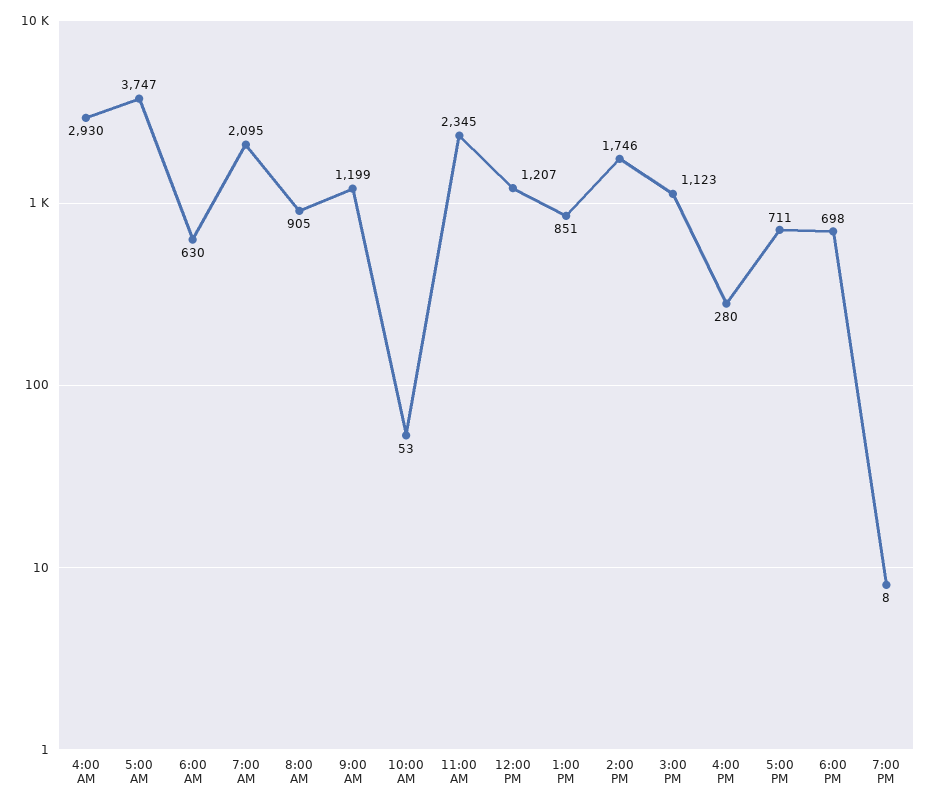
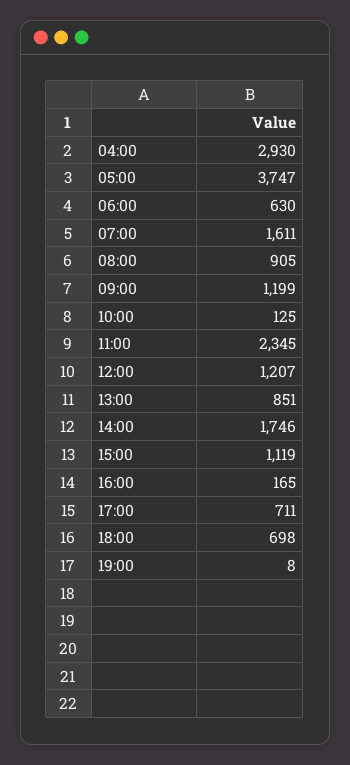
7:00 AM: 2095 -> 1611
10:00 AM: 53 -> 125
3:00 PM: 1123 -> 1119
4:00 PM: 280 -> 165

